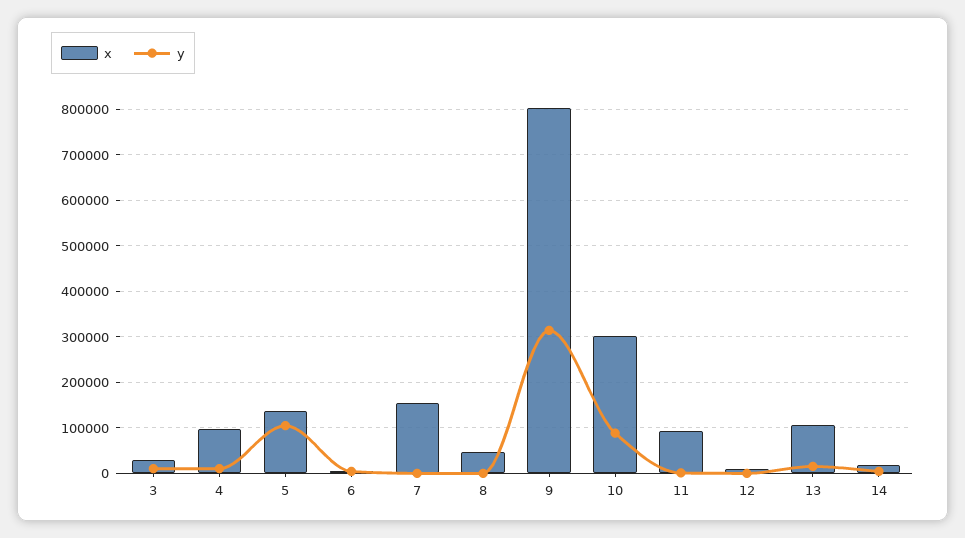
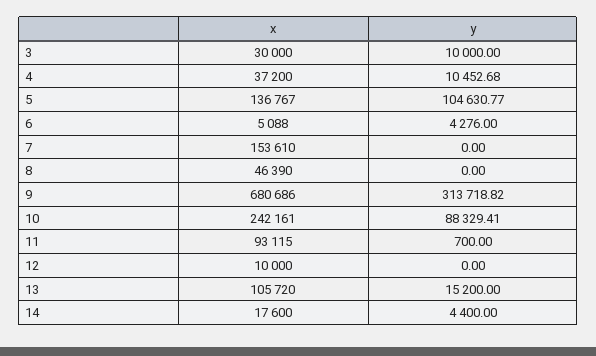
x, 4: 100000 -> 37200
x, 9: 800000 -> 680686
x, 10: 300000 -> 242161

